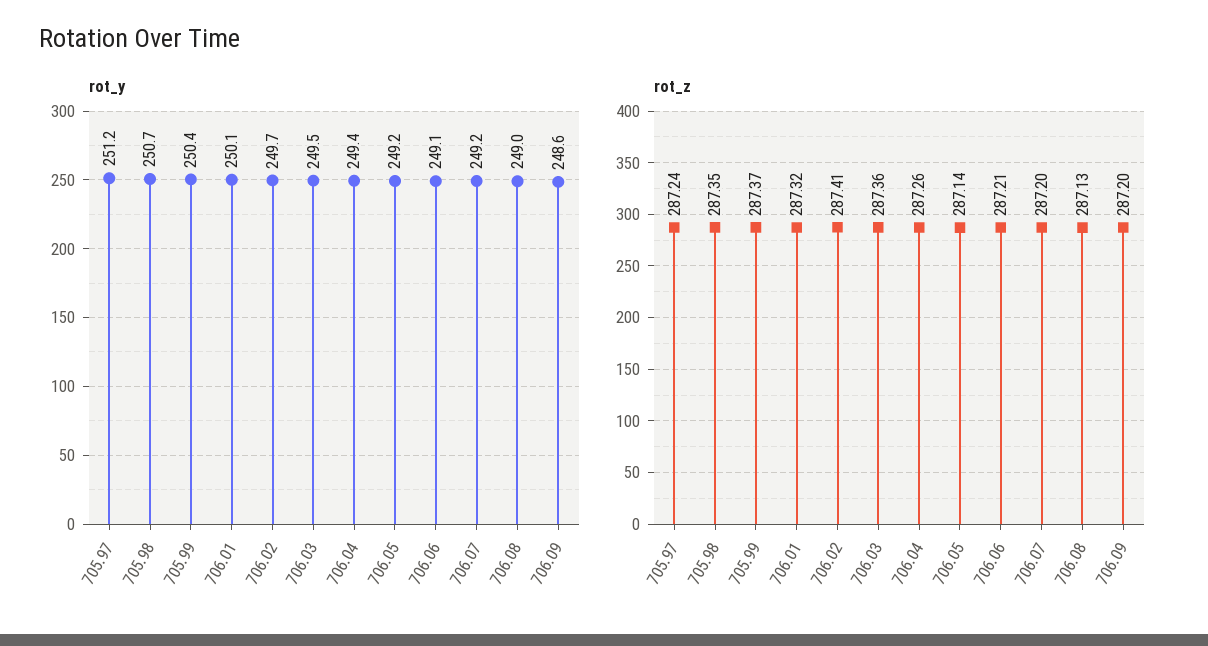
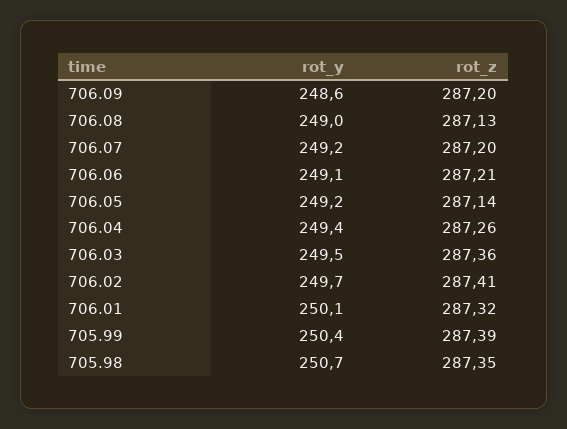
rot_y, 705.97: 251.2 -> none
rot_z, 705.97: 287.24 -> none
rot_z, 705.99: 287.37 -> 287.39

